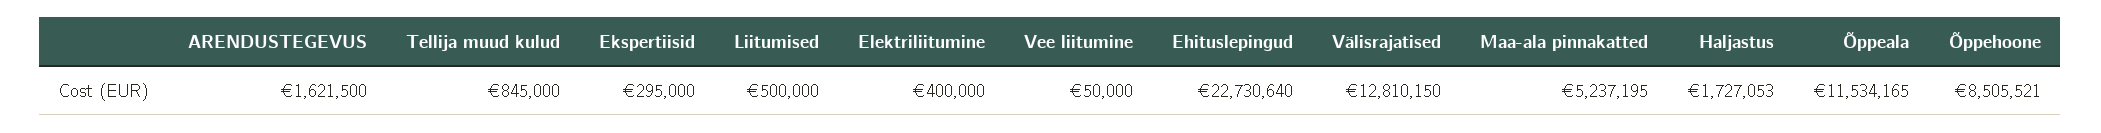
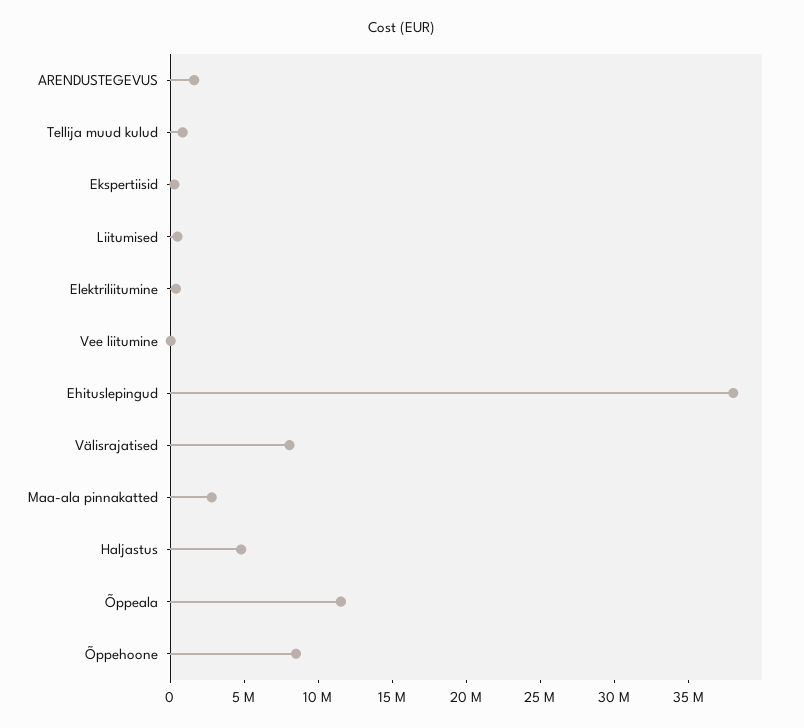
Ehituslepingud: 22730640 -> 38000000
Välisrajatised: 12810150 -> 8000000
Maa-ala pinnakatted: 5237195 -> 3000000
Haljastus: 1727053 -> 5000000

